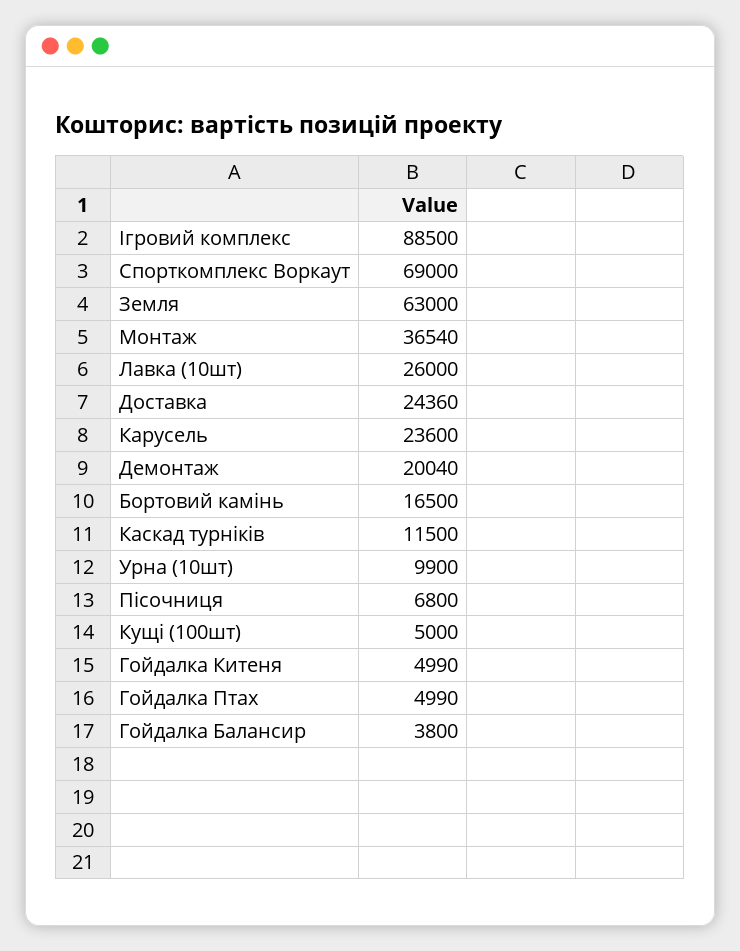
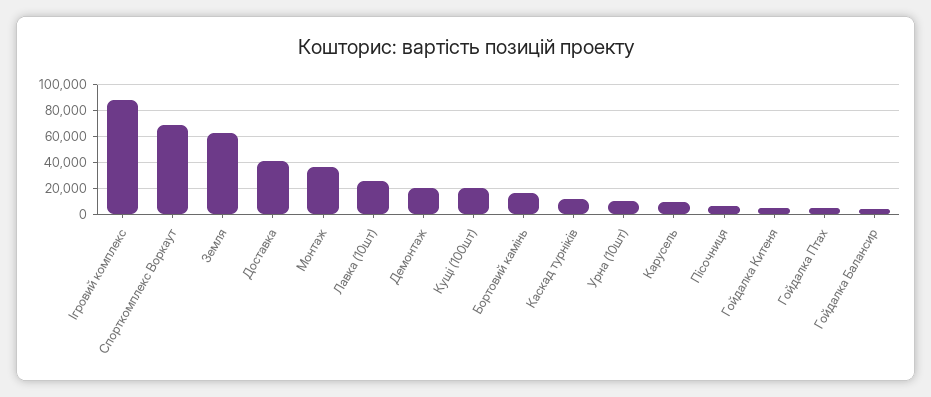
Доставка: 24360 -> 40000
Карусель: 23600 -> 10000
Кущі (100шт): 5000 -> 20000

